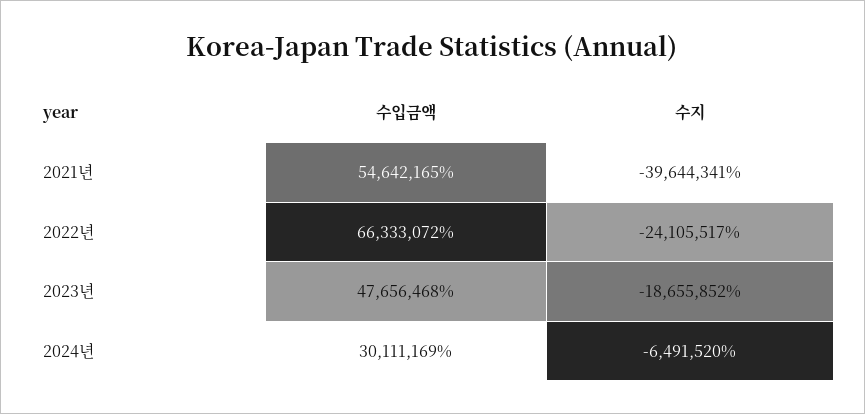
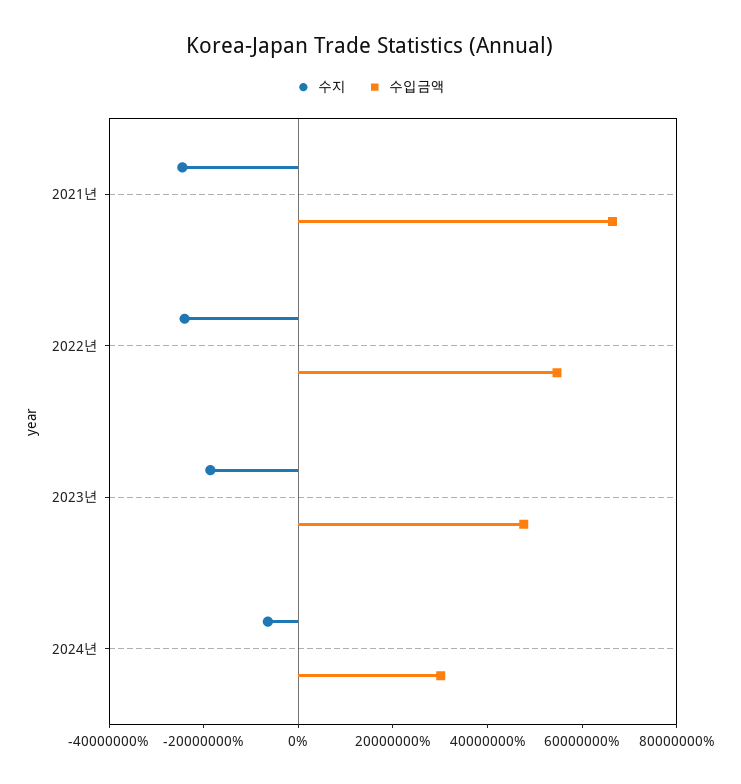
수입금액, 2021년: 54642165 -> 65000000
수지, 2021년: -39644341 -> -25000000
수입금액, 2022년: 66333072 -> 55000000

